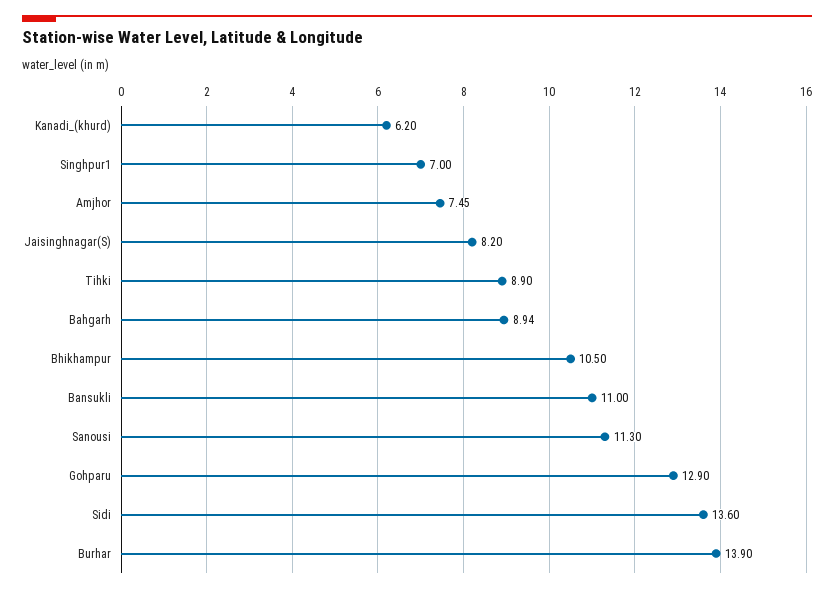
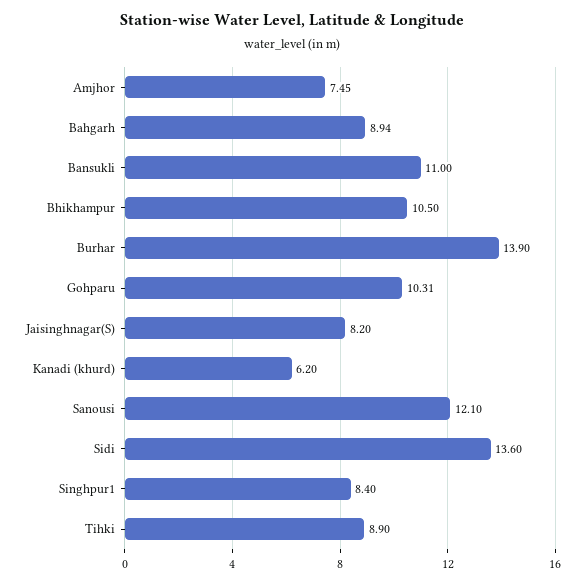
Singhpur1: 7 -> 8.4
Sanousi: 11.3 -> 12.1
Gohparu: 12.9 -> 10.31

